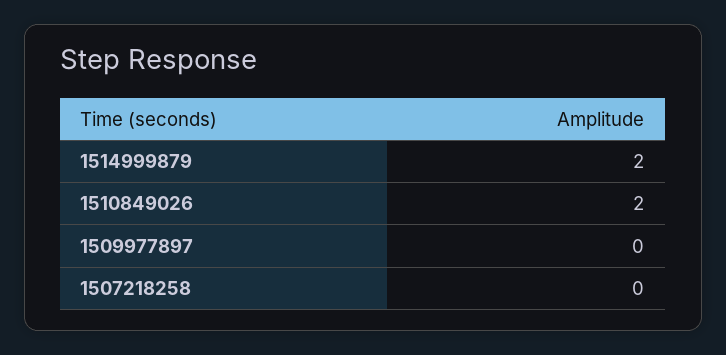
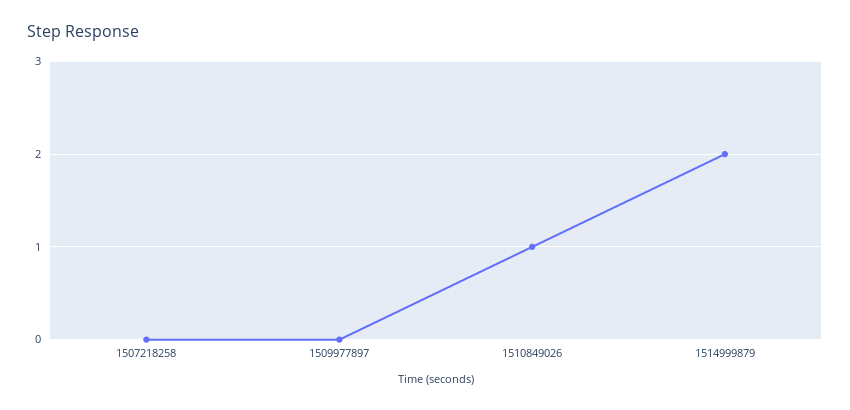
1510849026: 2 -> 1

